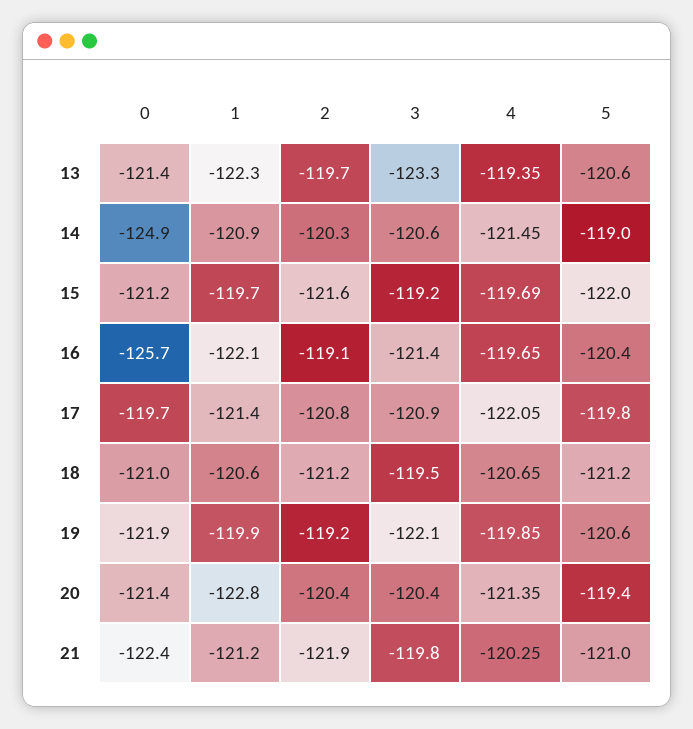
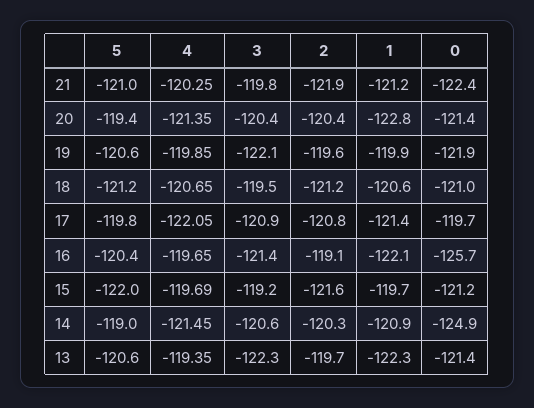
3, 13: -123.3 -> -122.3
2, 19: -119.2 -> -119.6

